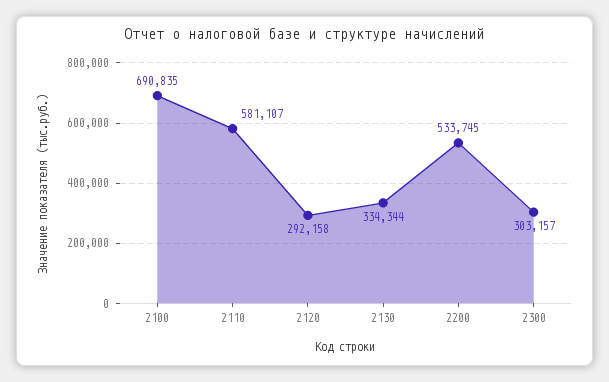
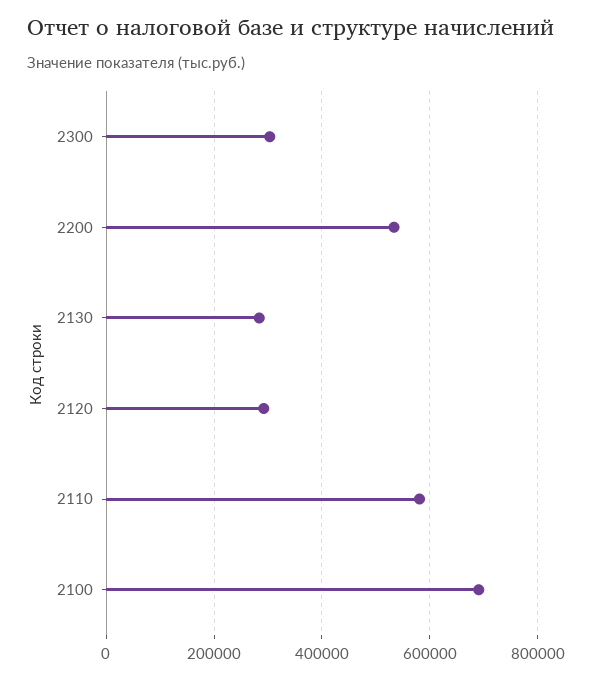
2130: 334344 -> 280000

